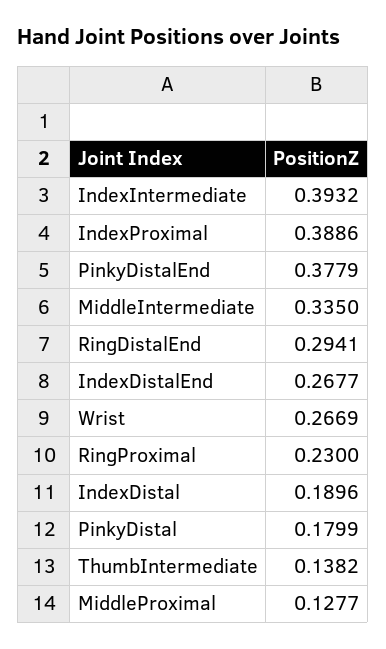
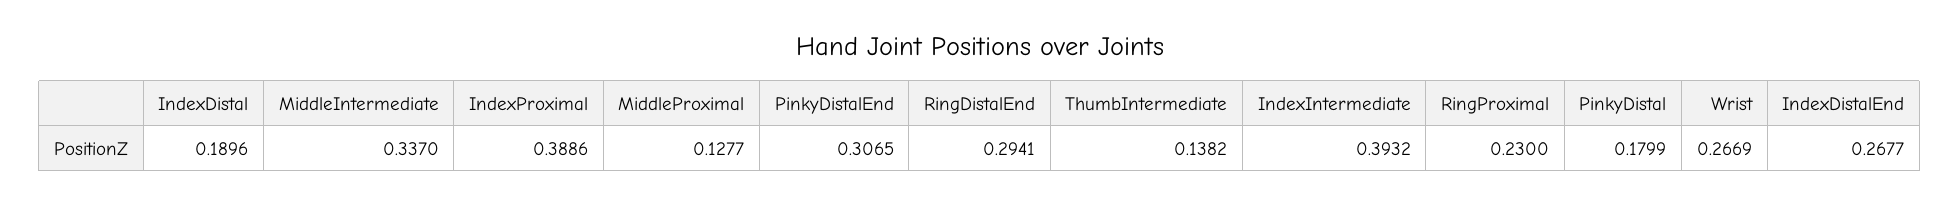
PinkyDistalEnd: 0.3779 -> 0.3065
MiddleIntermediate: 0.335 -> 0.337

